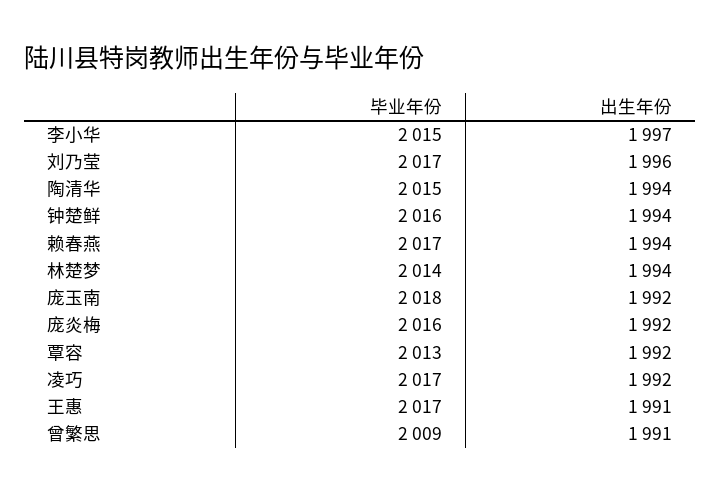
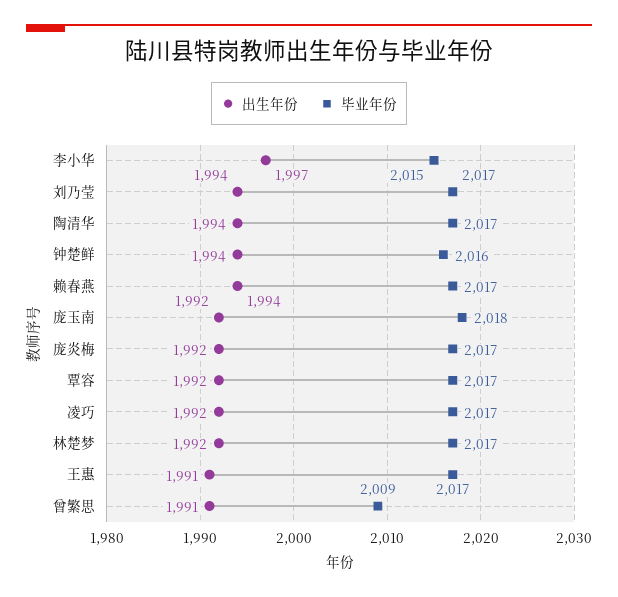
出生年份, 刘乃莹: 1996 -> 1994
毕业年份, 陶清华: 2015 -> 2017
毕业年份, 林楚梦: 2014 -> 2017
出生年份, 林楚梦: 1994 -> 1992
毕业年份, 庞炎梅: 2016 -> 2017
毕业年份, 覃容: 2013 -> 2017

